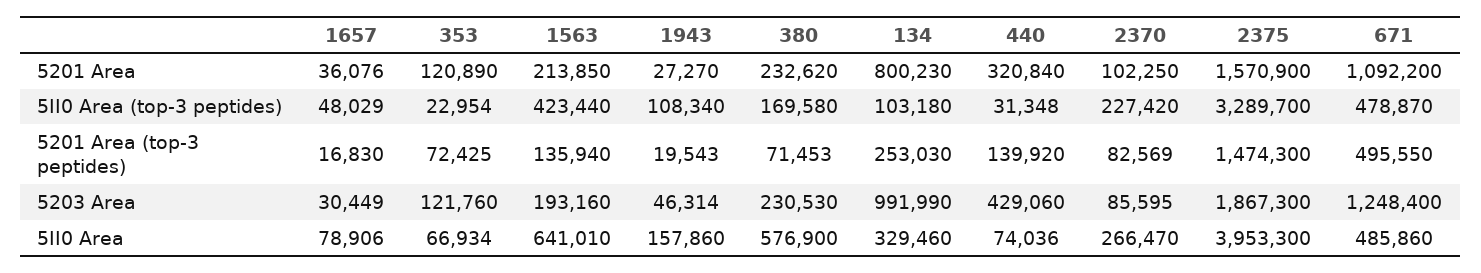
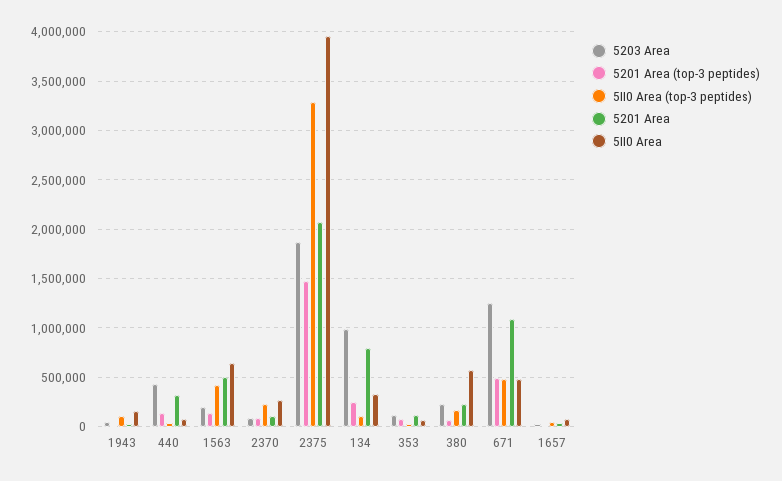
5201 Area, 1563: 213850 -> 500000
5201 Area, 2375: 1570900 -> 2100000

